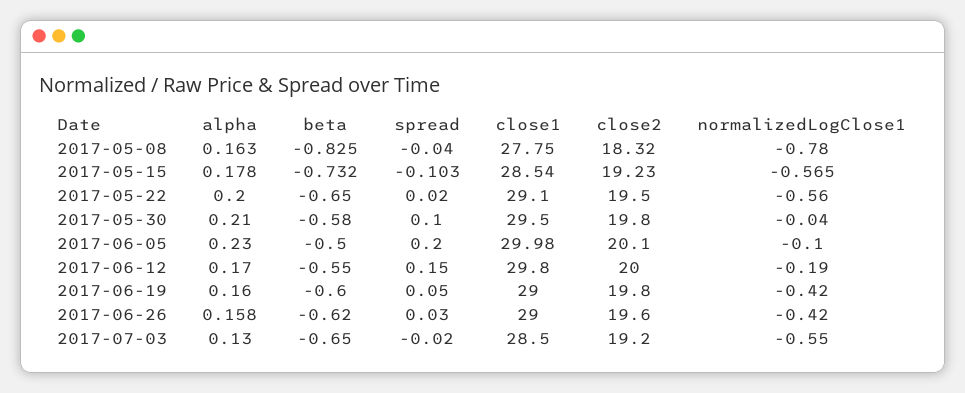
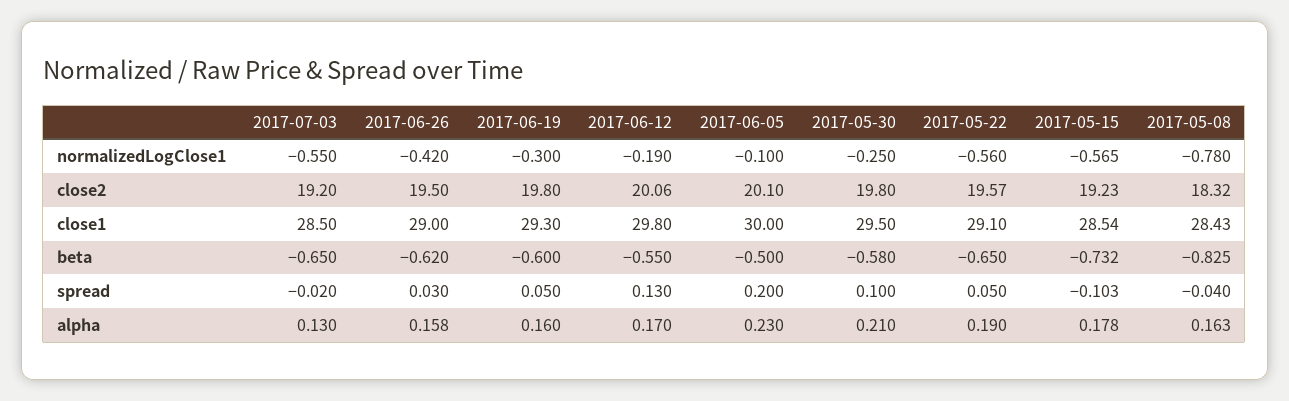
close1, 2017-05-08: 27.75 -> 28.43
alpha, 2017-05-22: 0.2 -> 0.19
spread, 2017-05-22: 0.02 -> 0.05
close2, 2017-05-22: 19.5 -> 19.57
normalizedLogClose1, 2017-05-30: -0.04 -> -0.25
close1, 2017-06-05: 29.98 -> 30
spread, 2017-06-12: 0.15 -> 0.13
close2, 2017-06-12: 20 -> 20.06
close1, 2017-06-19: 29 -> 29.3
normalizedLogClose1, 2017-06-19: -0.42 -> -0.3
close2, 2017-06-26: 19.6 -> 19.5

